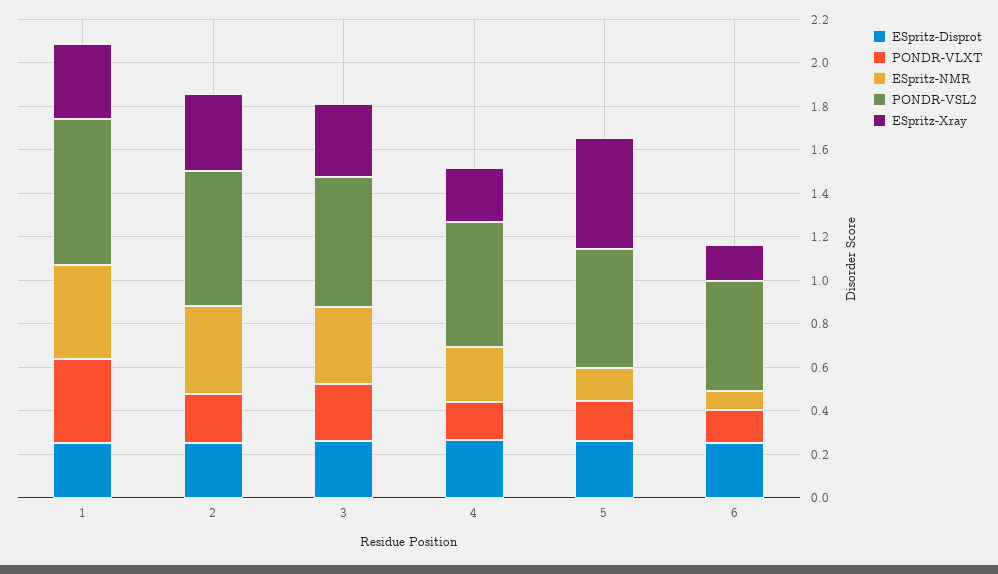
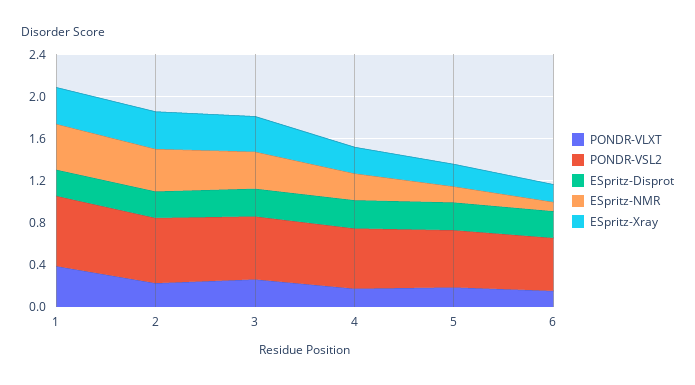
ESpritz-Xray, 5: 0.5 -> 0.2

